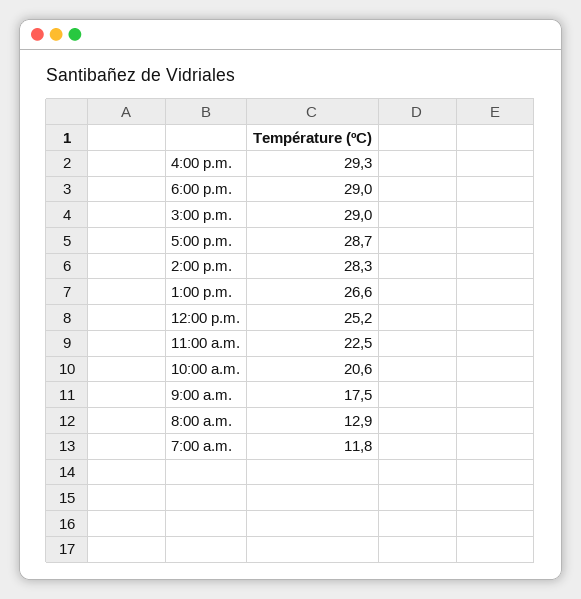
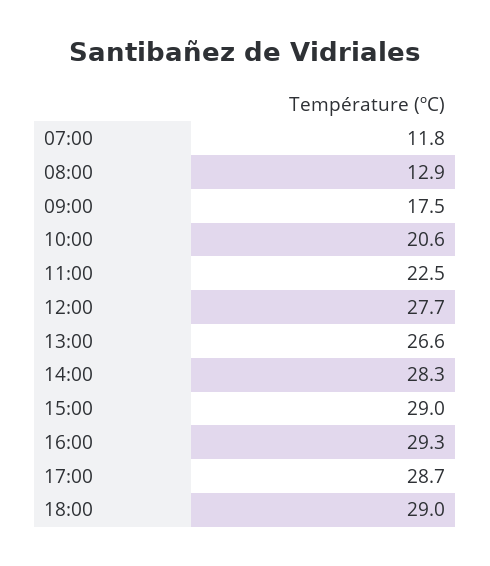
12:00 p.m.: 25.2 -> 27.7

